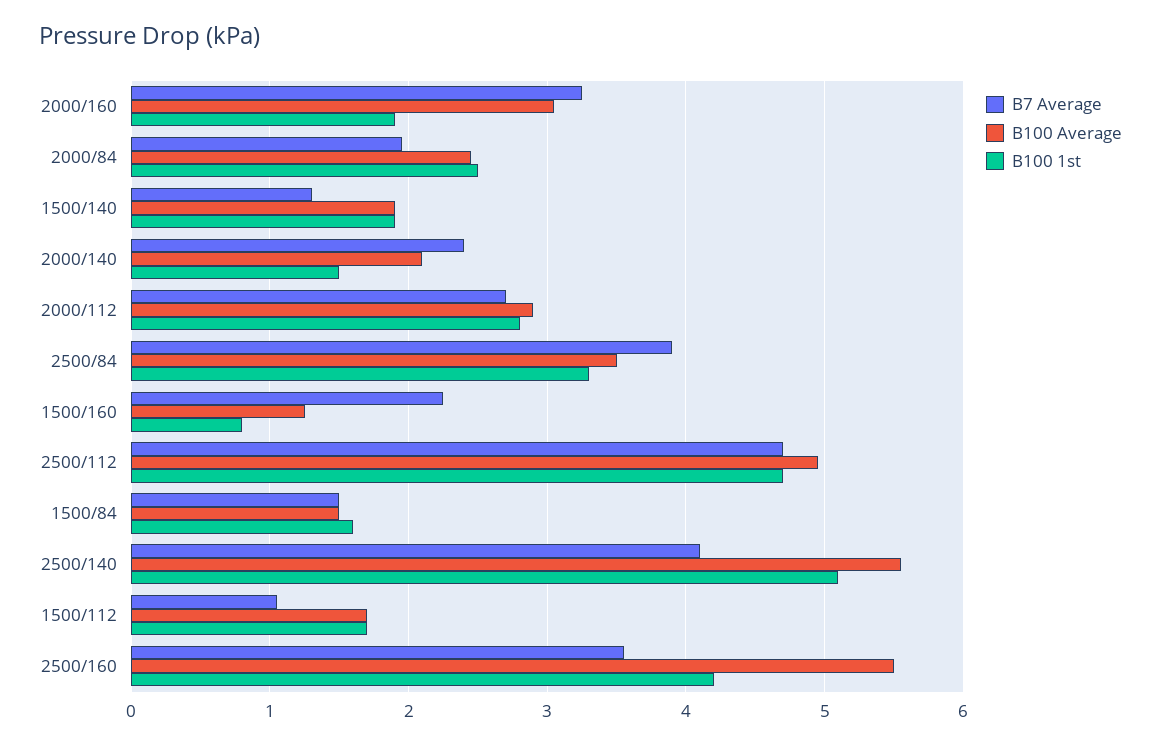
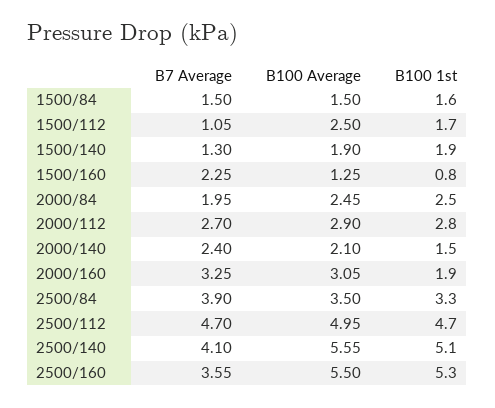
B100 Average, 1500/112: 1.7 -> 2.5
B100 1st, 2500/160: 4.2 -> 5.3

